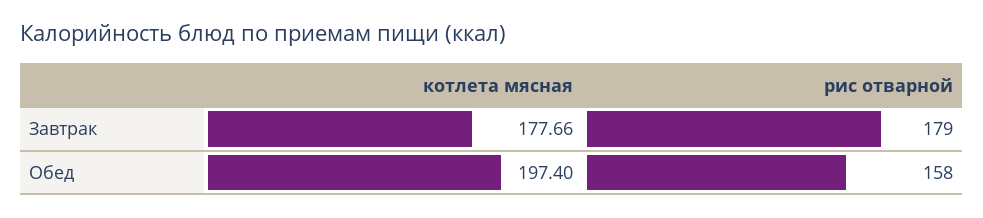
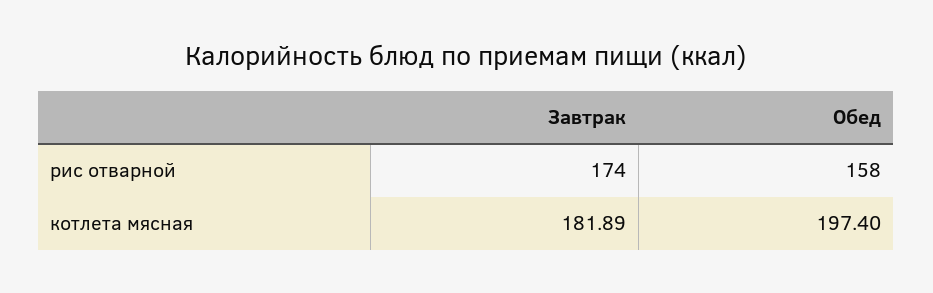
котлета мясная, Завтрак: 177.66 -> 181.89
рис отварной, Завтрак: 179 -> 174

